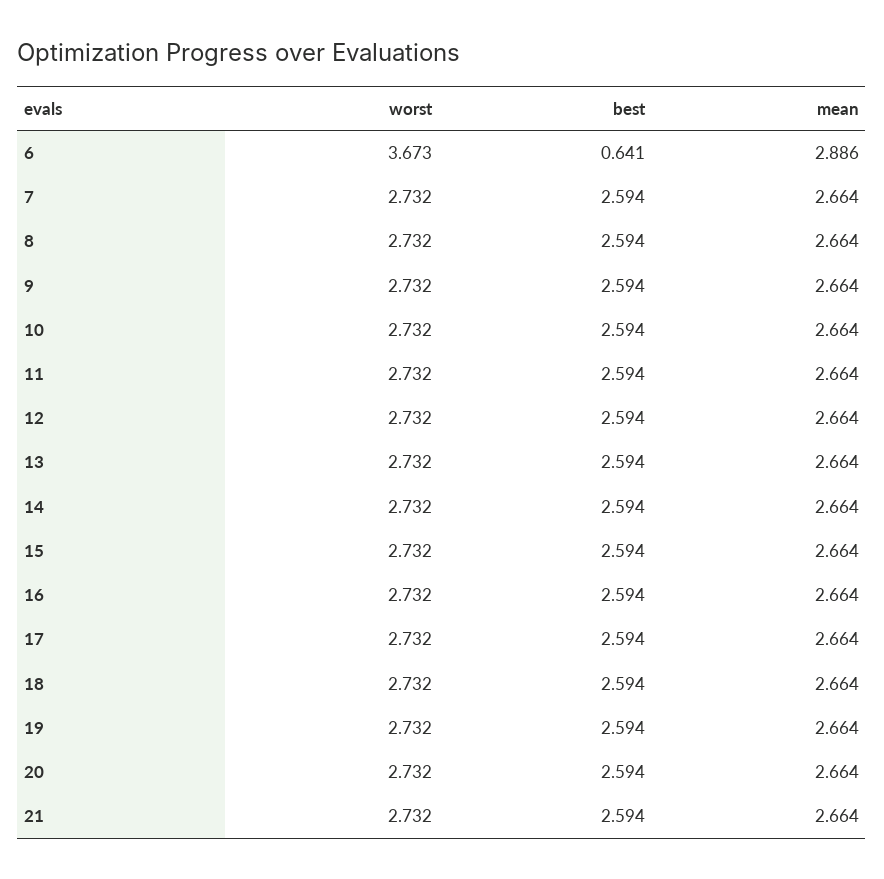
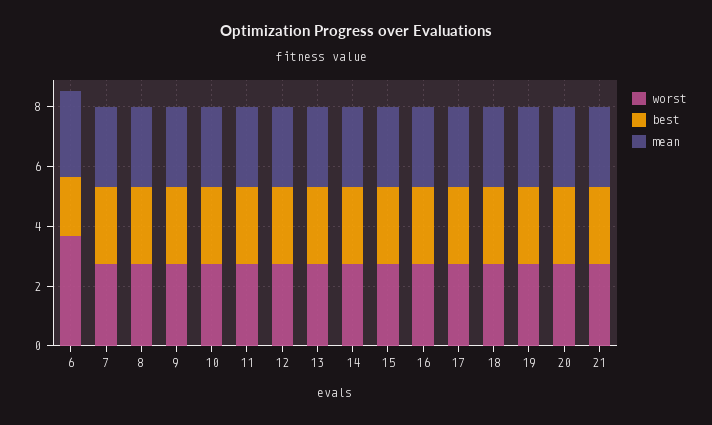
best, 6: 0.641 -> 2

